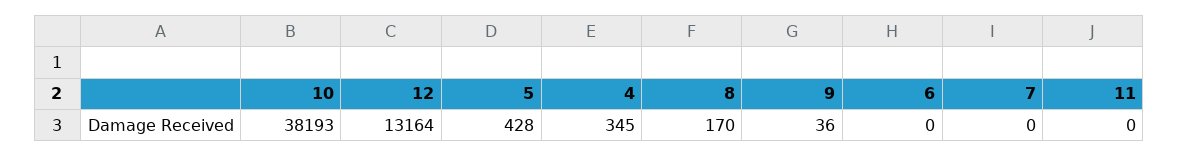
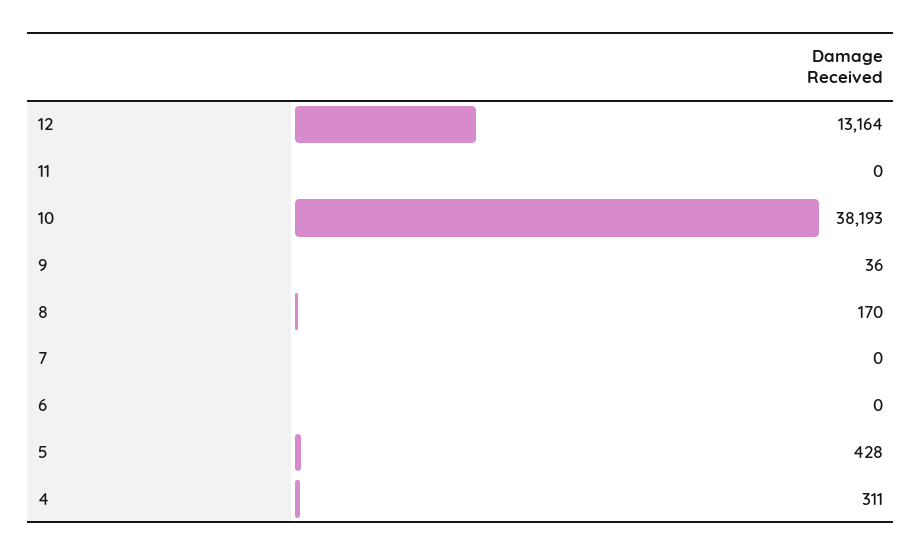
4: 345 -> 311

